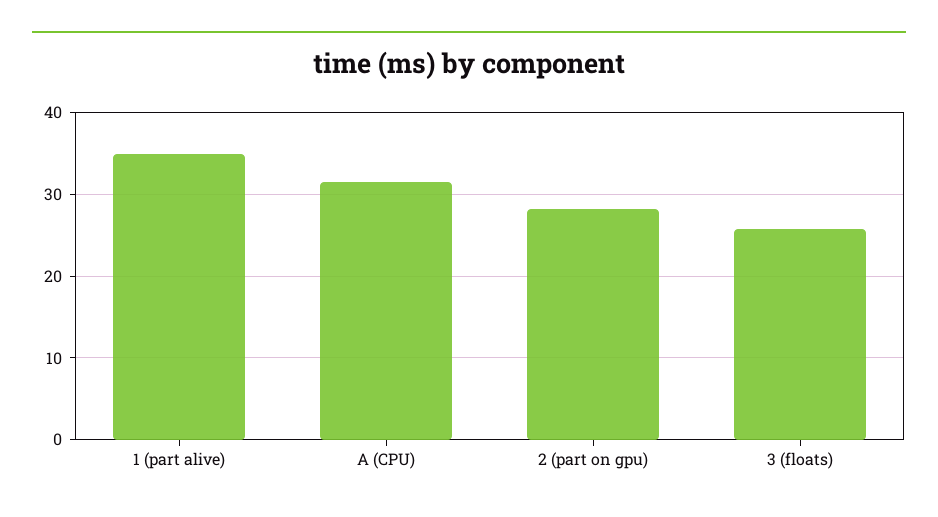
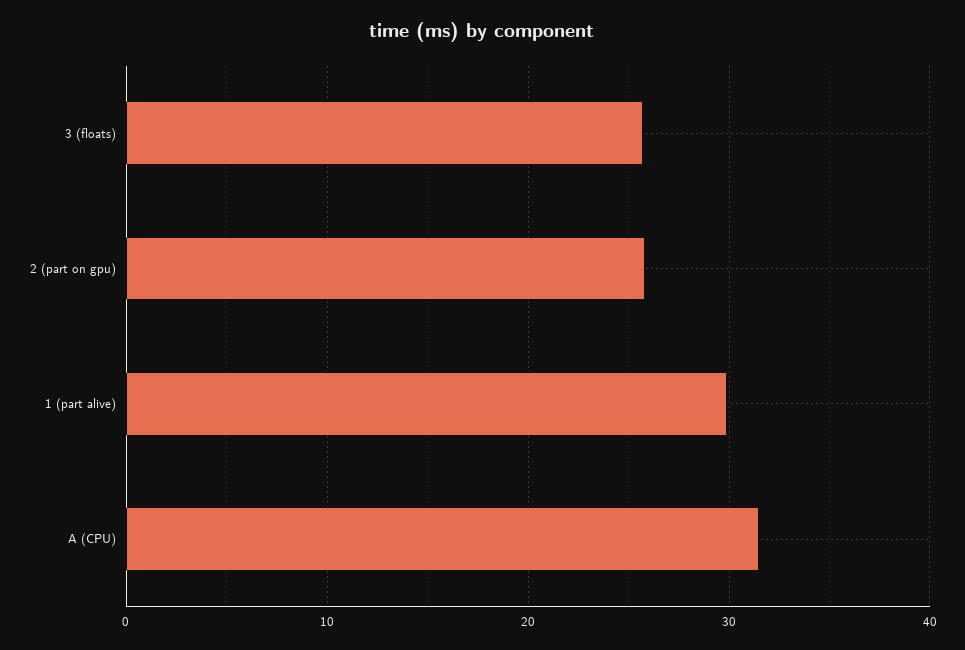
1 (part alive): 35 -> 30
2 (part on gpu): 28 -> 26

